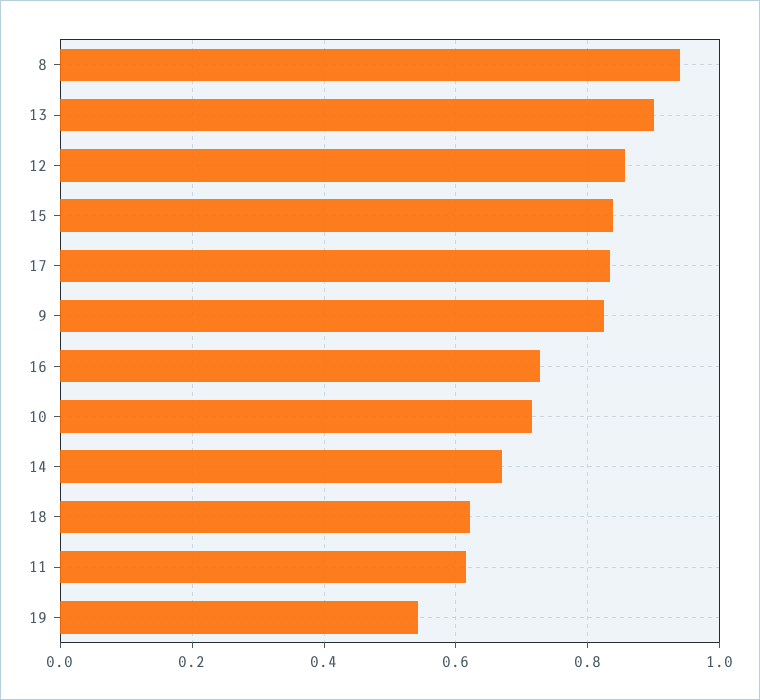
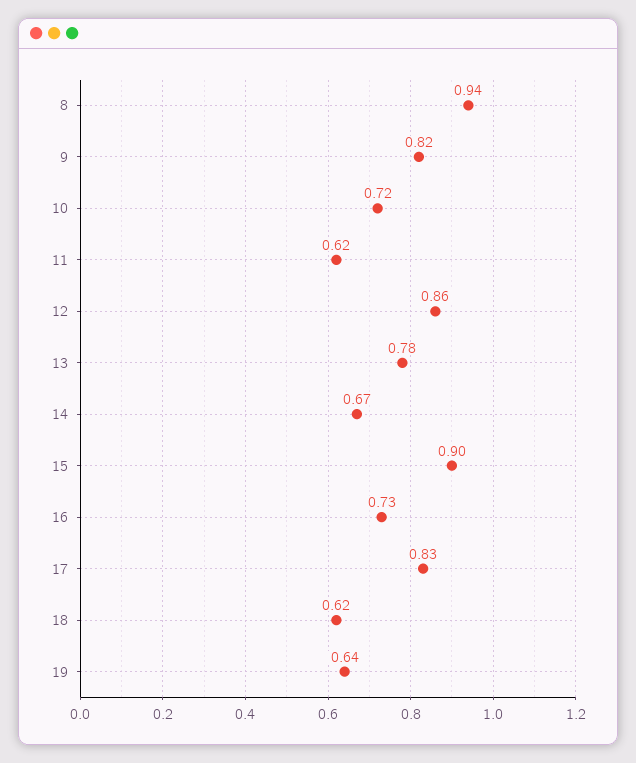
13: 0.9 -> 0.78
15: 0.84 -> 0.9
19: 0.54 -> 0.64

